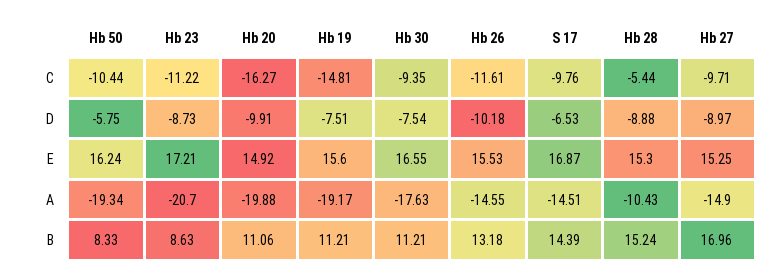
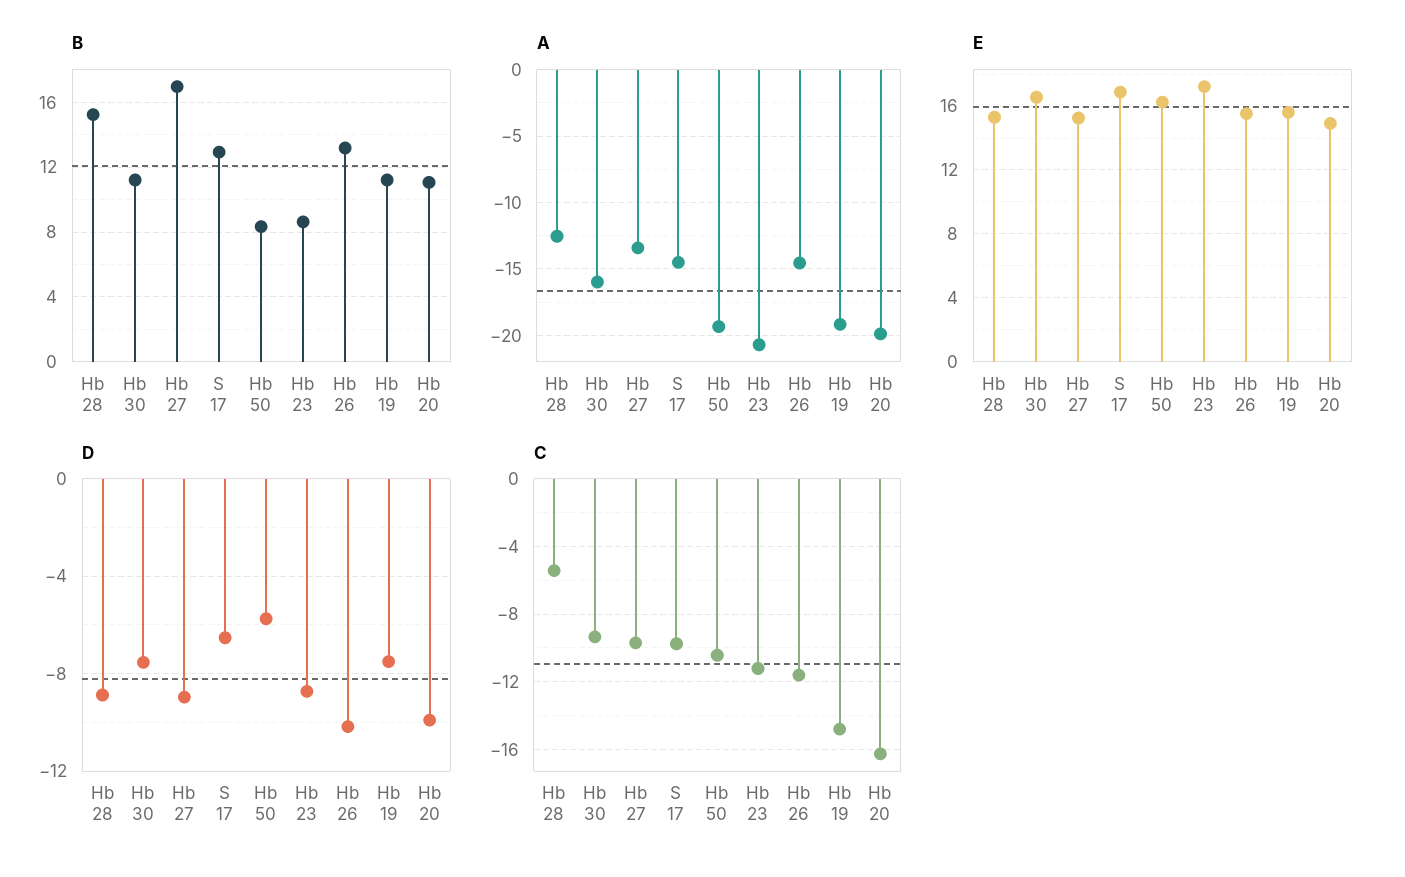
A, Hb 30: -17.63 -> -16
A, Hb 28: -10.43 -> -12.5
A, Hb 27: -14.9 -> -13.5
B, S 17: 14.39 -> 13

